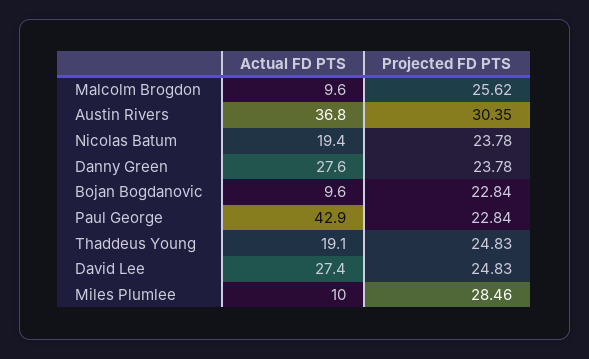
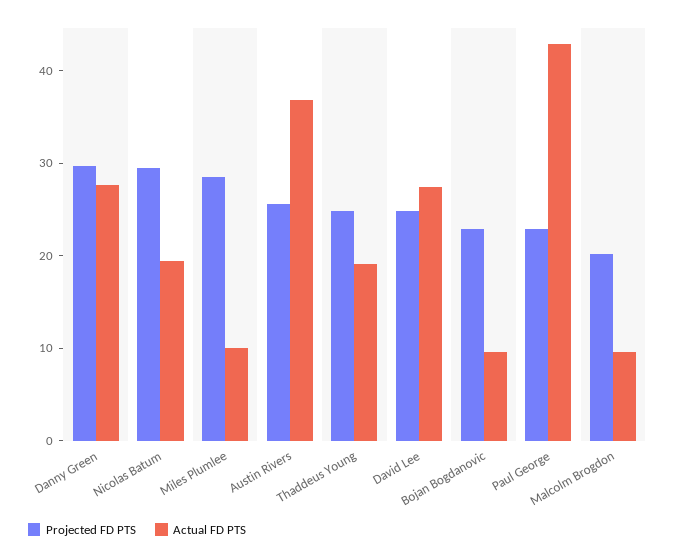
Projected FD PTS, Malcolm Brogdon: 25.62 -> 20
Projected FD PTS, Austin Rivers: 30.35 -> 26
Projected FD PTS, Nicolas Batum: 23.78 -> 30
Projected FD PTS, Danny Green: 23.78 -> 30

